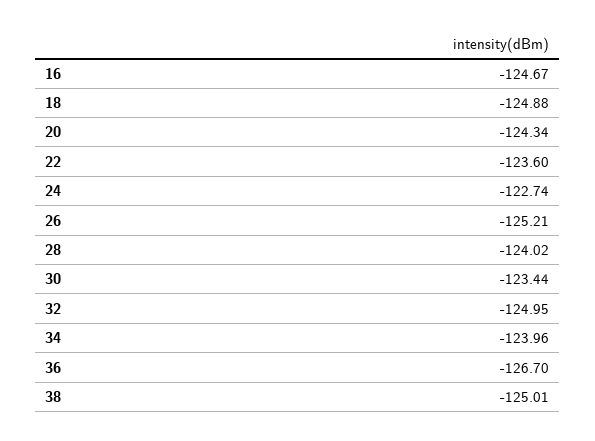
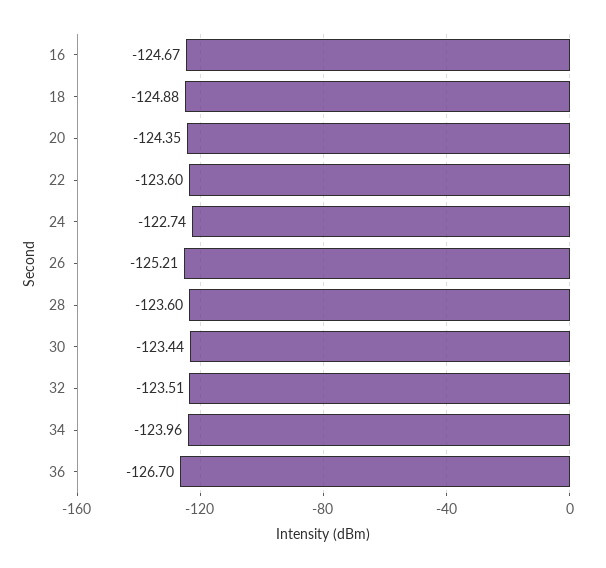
20: -124.34 -> -124.35
28: -124.02 -> -123.6
32: -124.95 -> -123.51
38: -125.01 -> none

